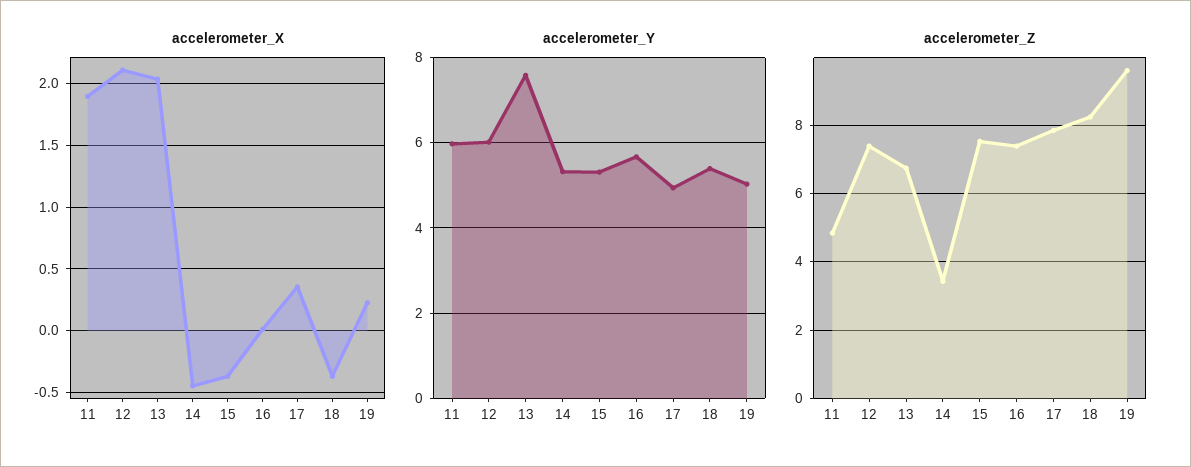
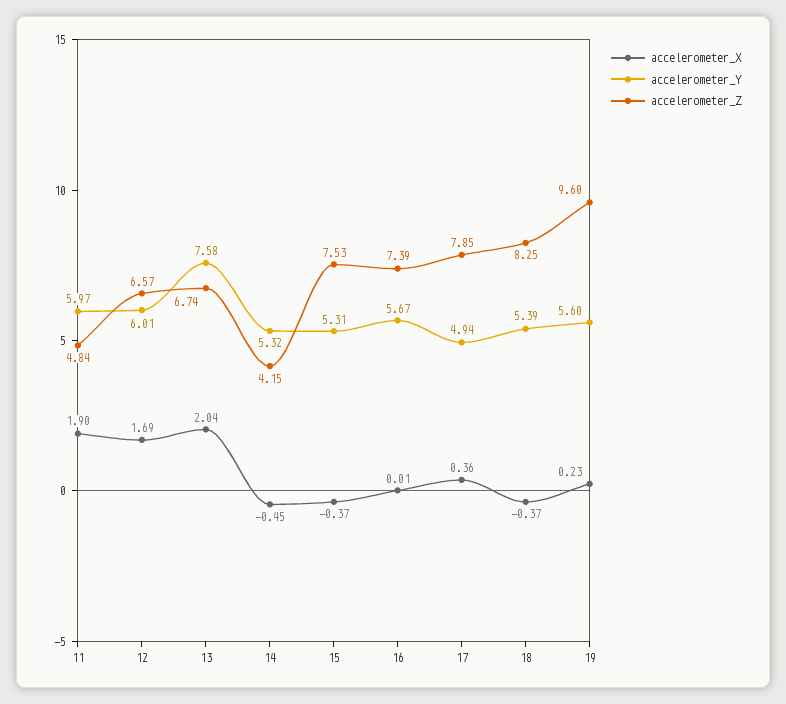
accelerometer_X, 12: 2.1 -> 1.69
accelerometer_Y, 19: 5 -> 5.6
accelerometer_Z, 12: 7.4 -> 6.57
accelerometer_Z, 14: 3.4 -> 4.15

